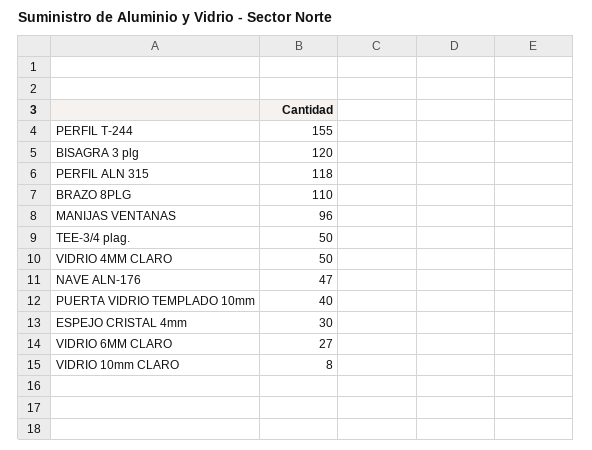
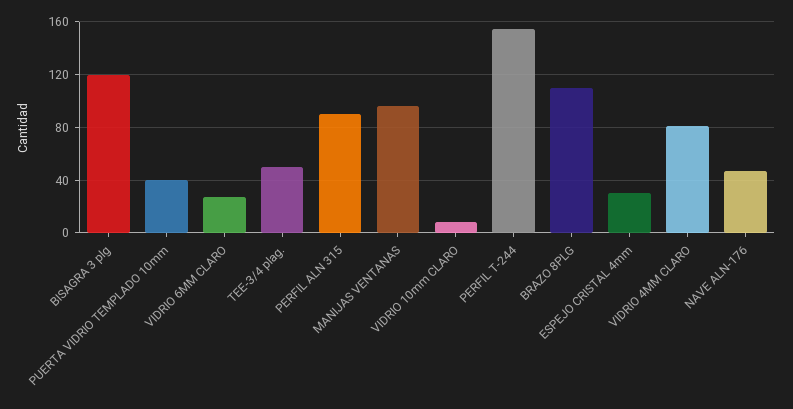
PERFIL ALN 315: 118 -> 90
VIDRIO 4MM CLARO: 50 -> 80

